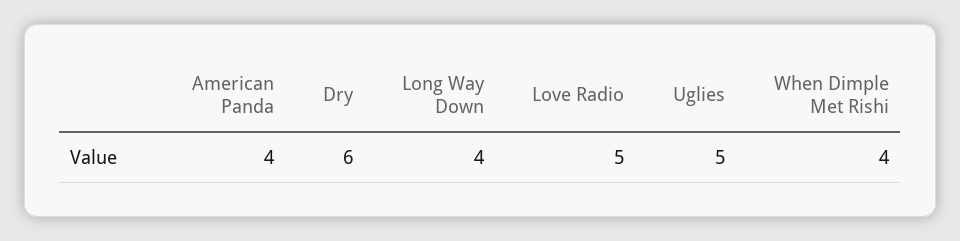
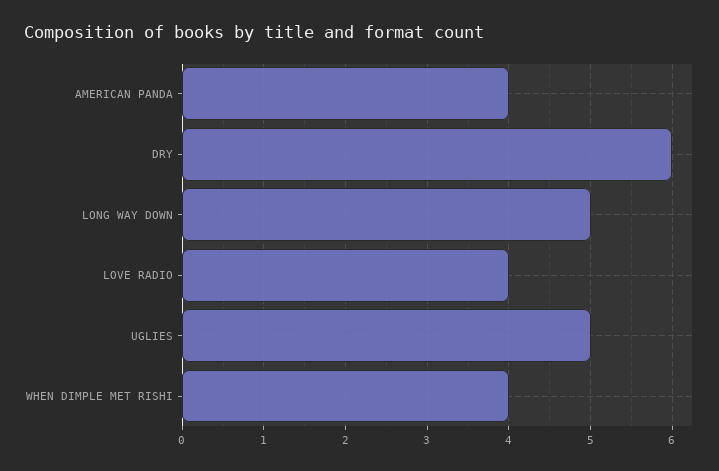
Long Way Down: 4 -> 5
Love Radio: 5 -> 4

